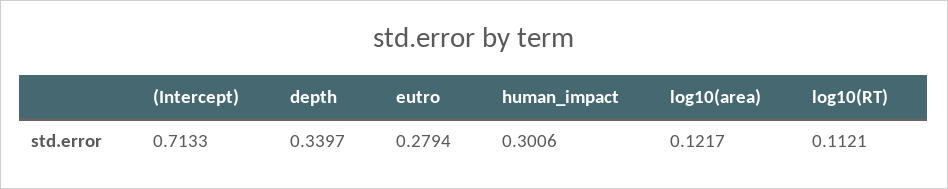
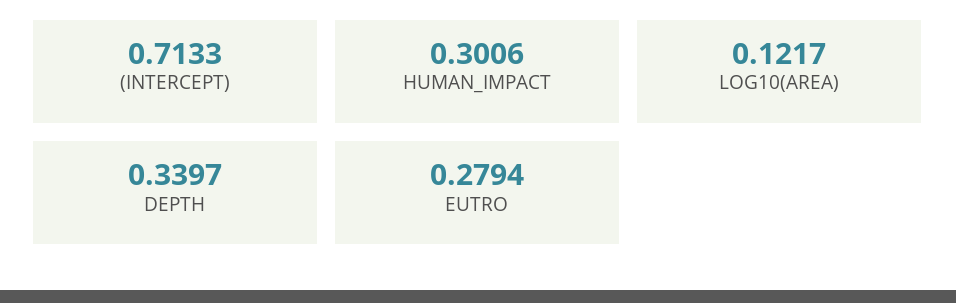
log10(RT): 0.1121 -> none

